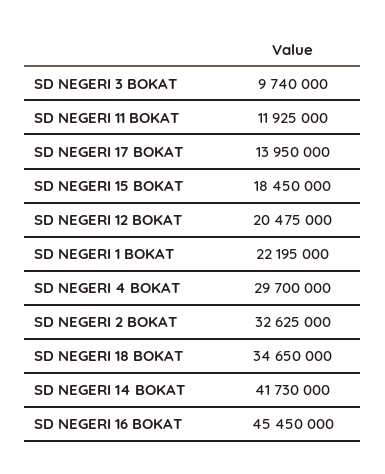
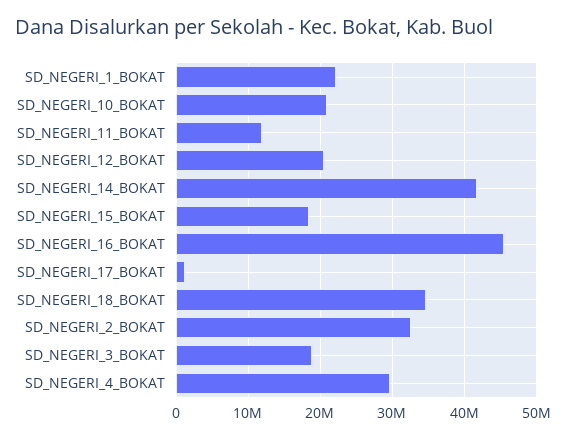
SD NEGERI 3 BOKAT: 9740000 -> 19000000
SD NEGERI 17 BOKAT: 13950000 -> 1000000
SD_NEGERI_10_BOKAT: none -> 21000000

